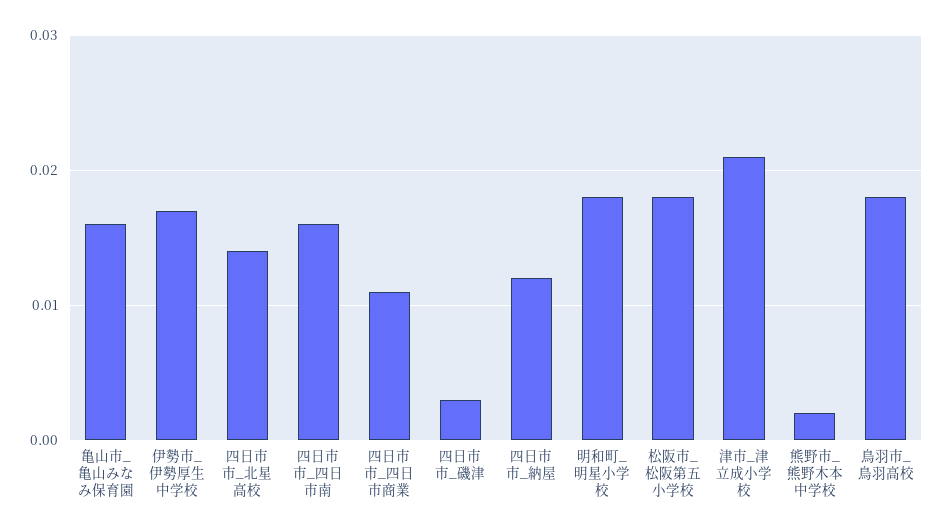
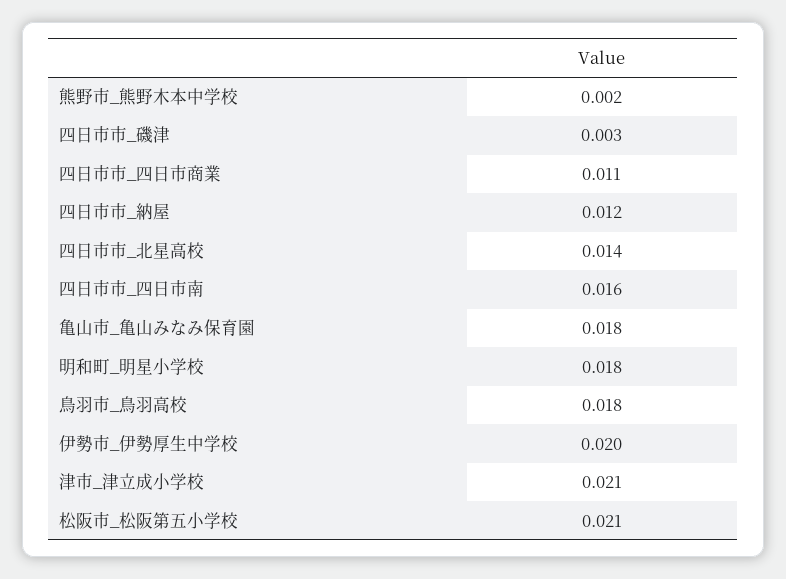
亀山市_亀山みなみ保育園: 0.016 -> 0.018
伊勢市_伊勢厚生中学校: 0.017 -> 0.02
松阪市_松阪第五小学校: 0.018 -> 0.021

